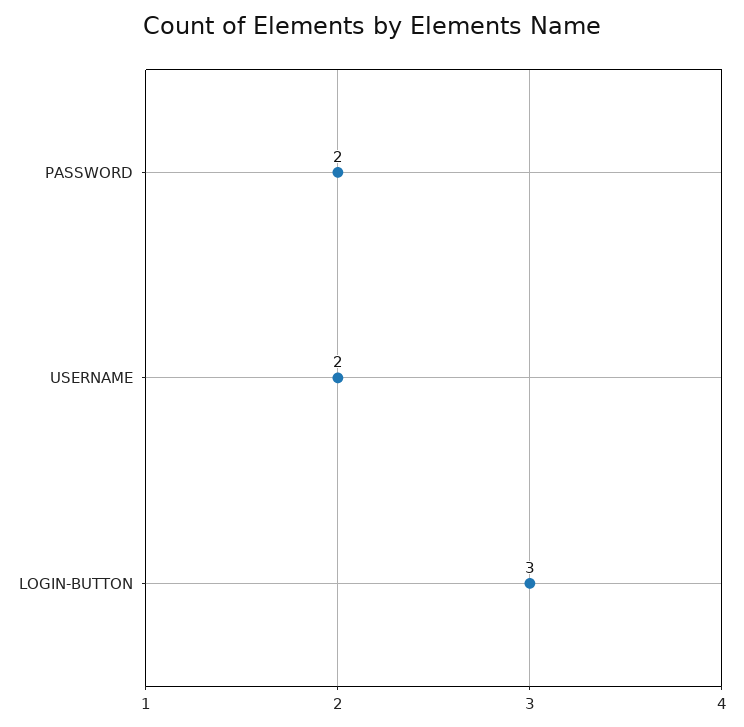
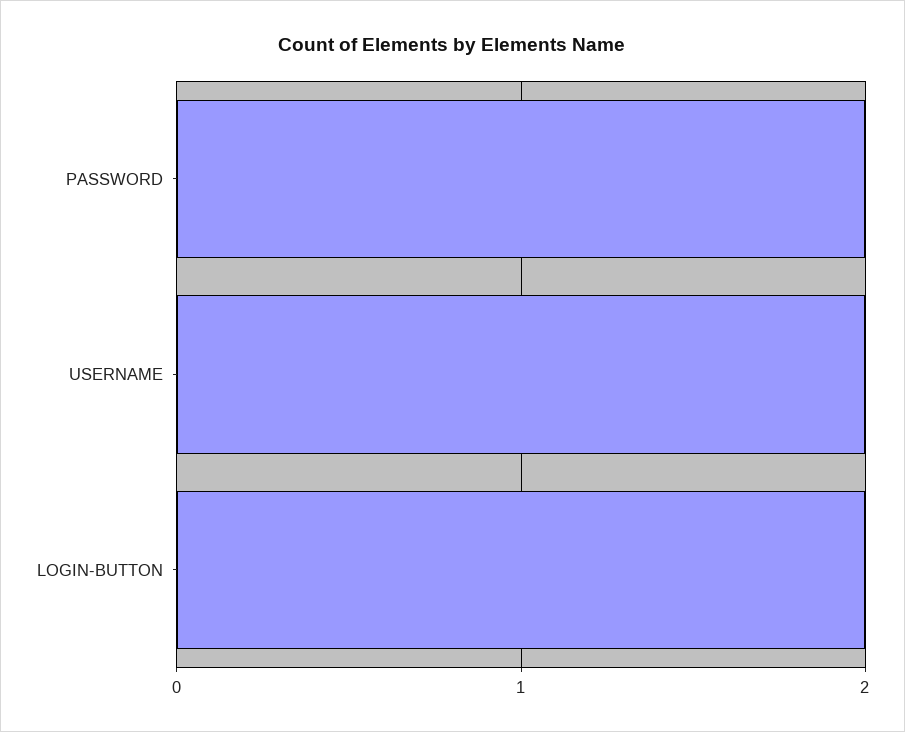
LOGIN-BUTTON: 3 -> 2

